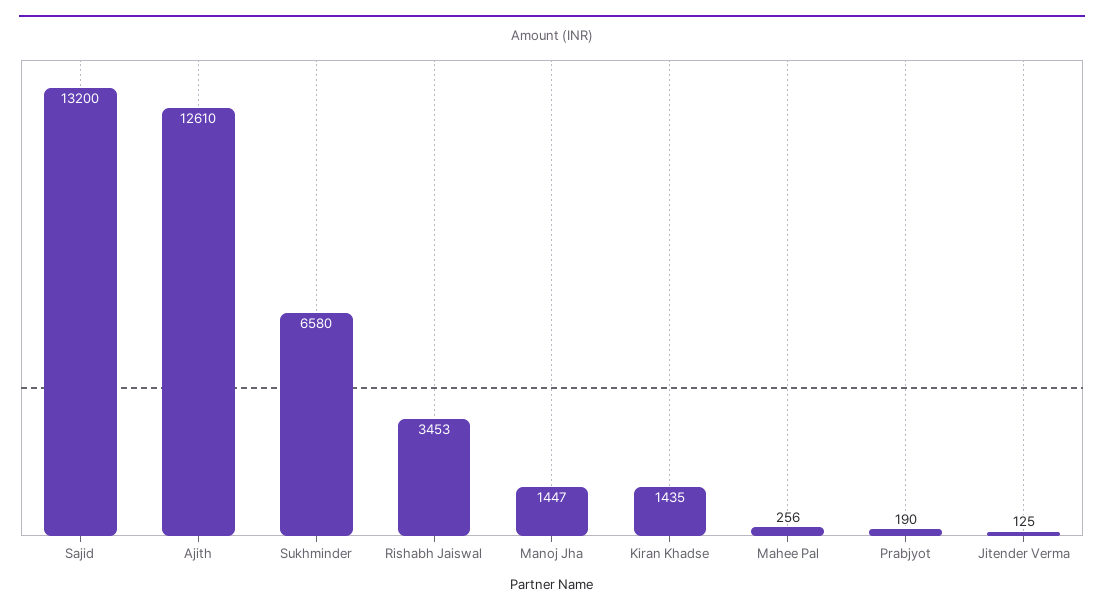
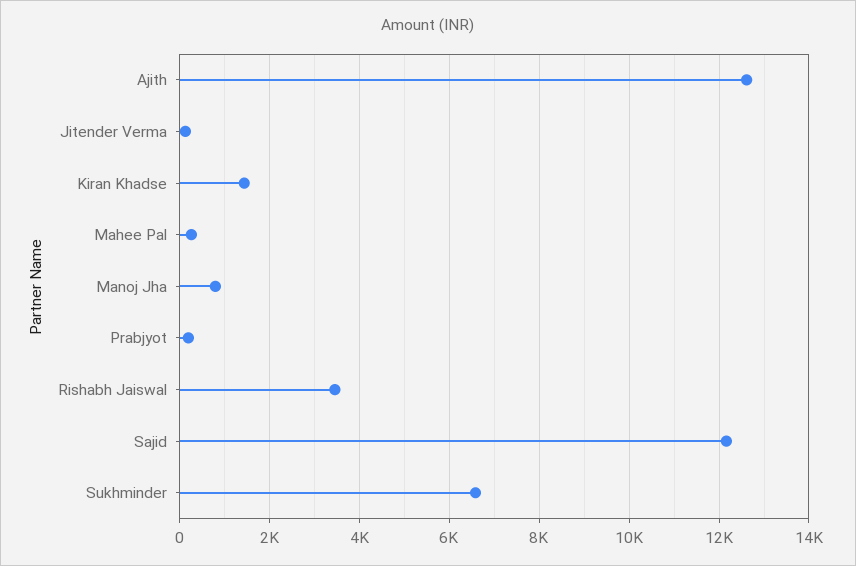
Sajid: 13200 -> 12200
Manoj Jha: 1447 -> 800

